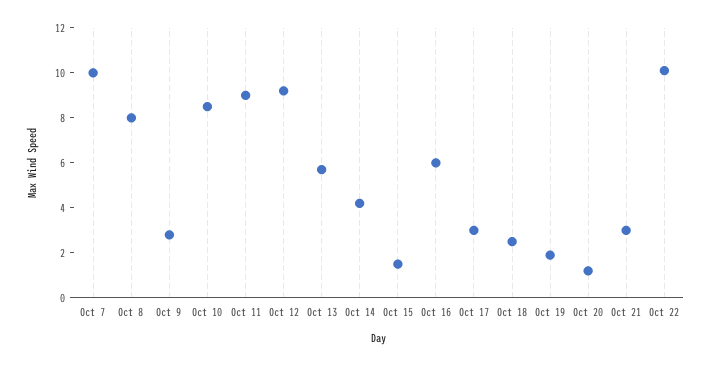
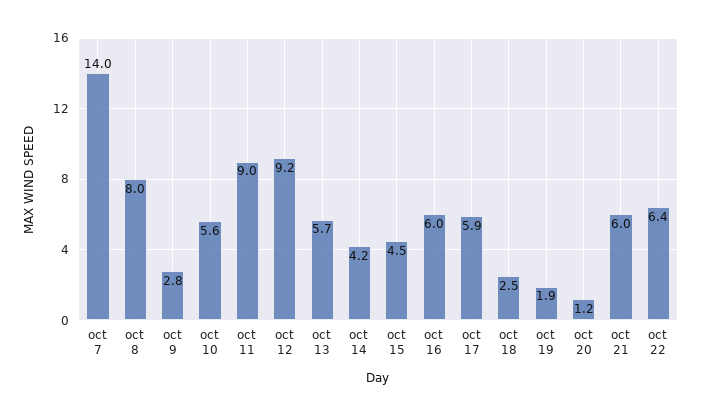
Oct 7: 10 -> 14
Oct 10: 8.5 -> 5.6
Oct 15: 1.5 -> 4.5
Oct 17: 3 -> 5.9
Oct 21: 3 -> 6
Oct 22: 10 -> 6.4

